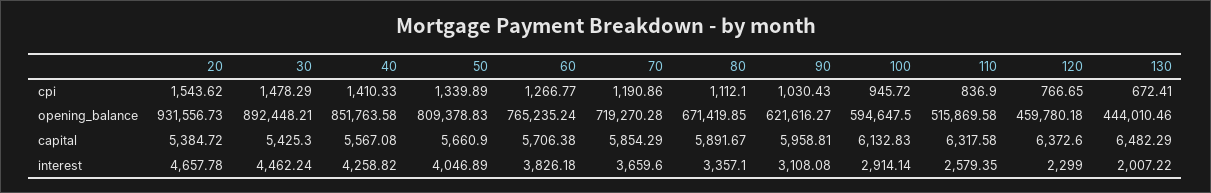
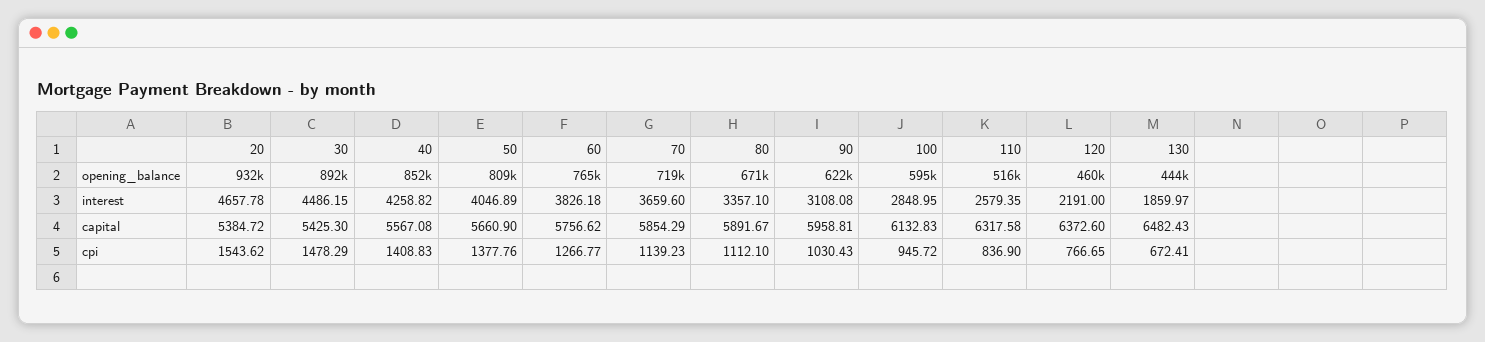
40, cpi: 1410.33 -> 1408.83
50, cpi: 1339.89 -> 1377.76
70, cpi: 1190.86 -> 1139.23
60, capital: 5706.38 -> 5756.62
130, capital: 6482.29 -> 6482.43
30, interest: 4462.24 -> 4486.15
100, interest: 2914.14 -> 2848.95
120, interest: 2299 -> 2191
130, interest: 2007.22 -> 1859.97

